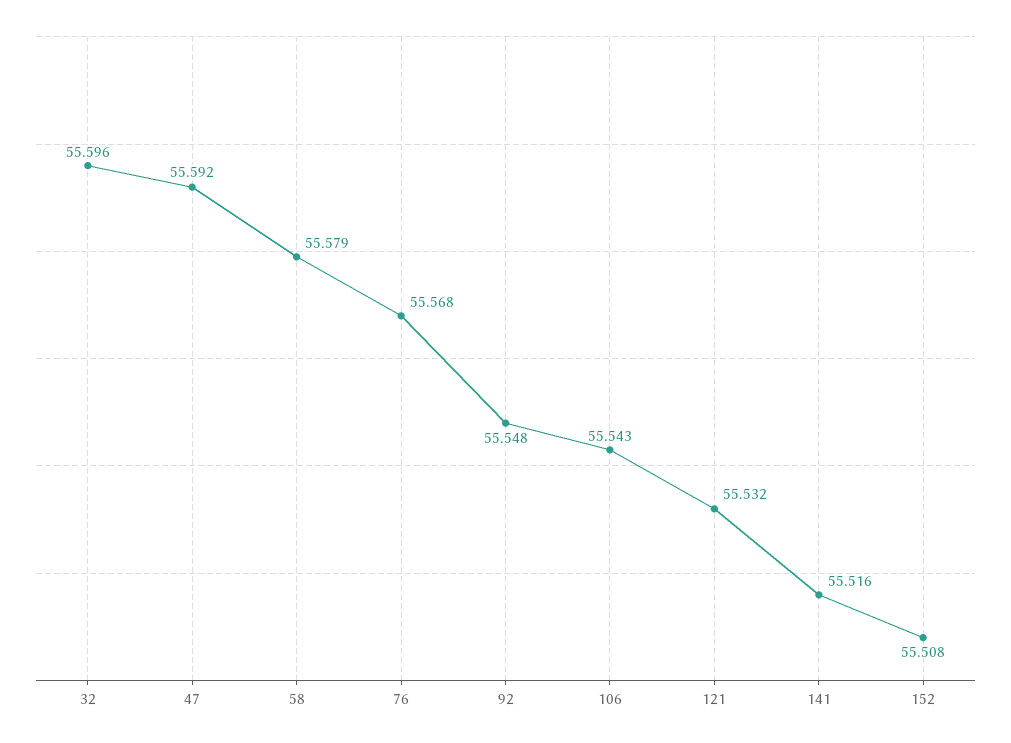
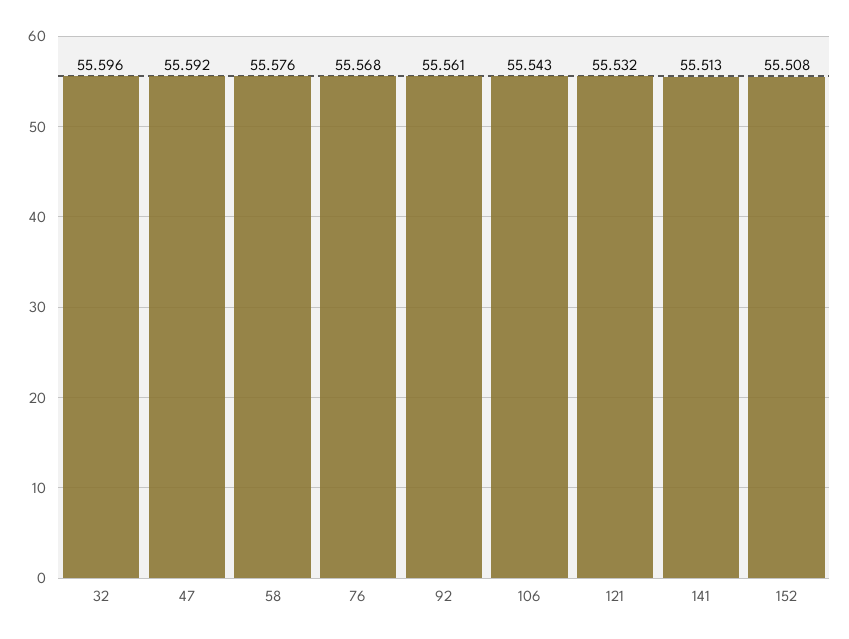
58: 55.579 -> 55.576
92: 55.548 -> 55.561
141: 55.516 -> 55.513

